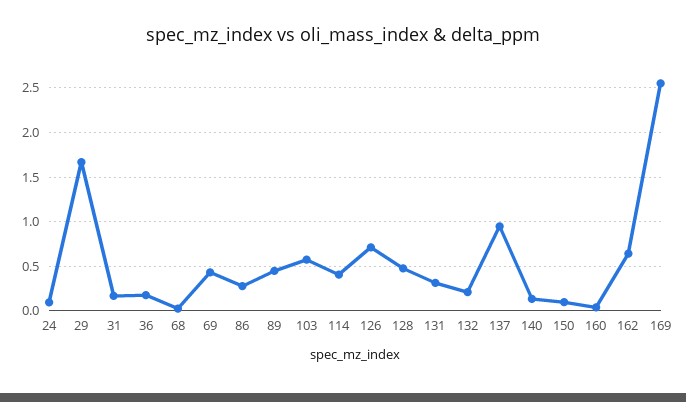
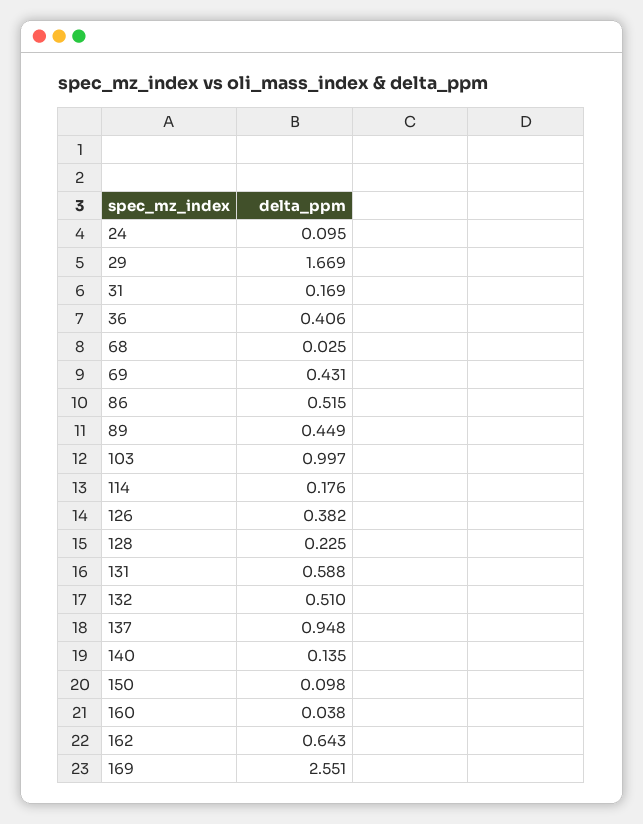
36: 0.2 -> 0.406
86: 0.3 -> 0.515
103: 0.6 -> 0.997
114: 0.4 -> 0.176
126: 0.7 -> 0.382
128: 0.5 -> 0.225
131: 0.3 -> 0.588
132: 0.2 -> 0.51

